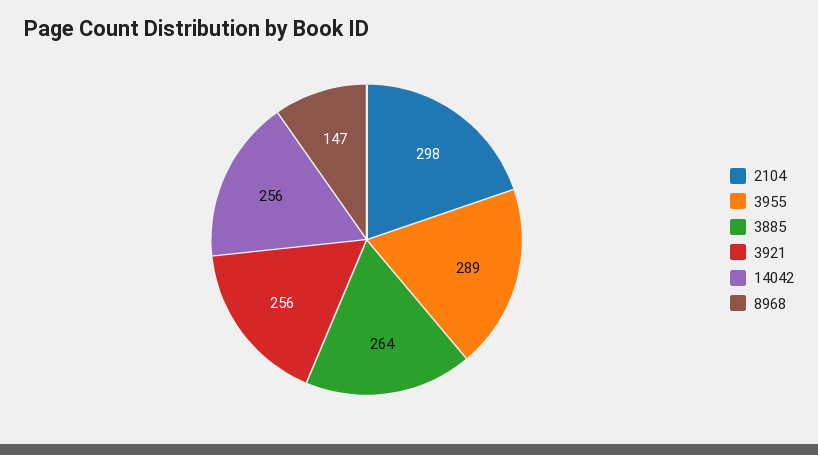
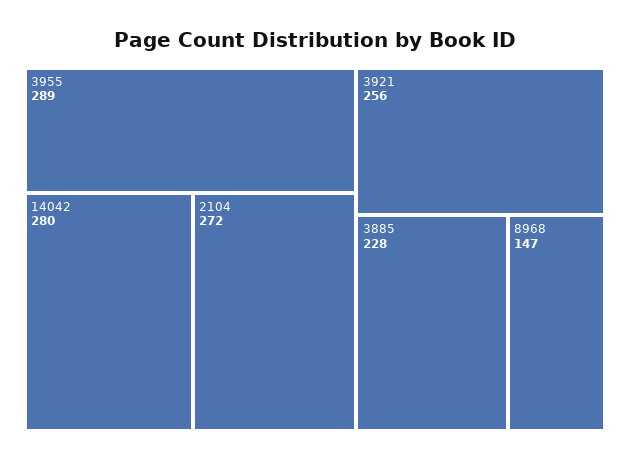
2104: 298 -> 272
3885: 264 -> 228
14042: 256 -> 280

